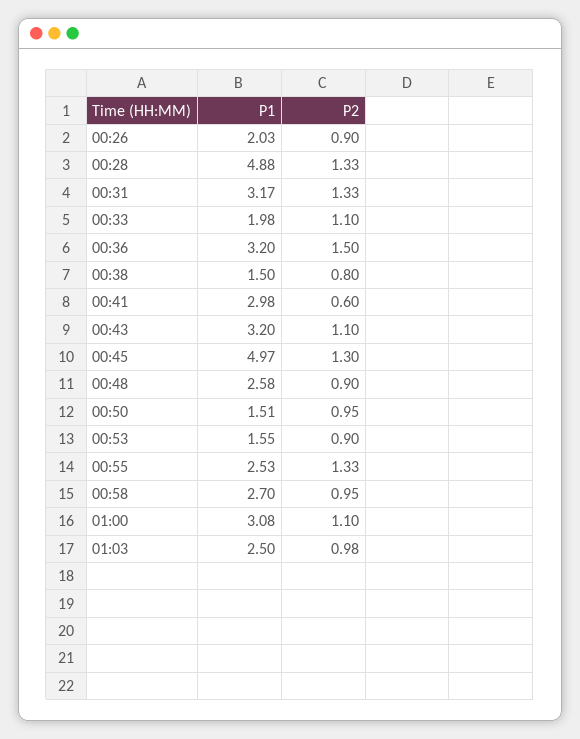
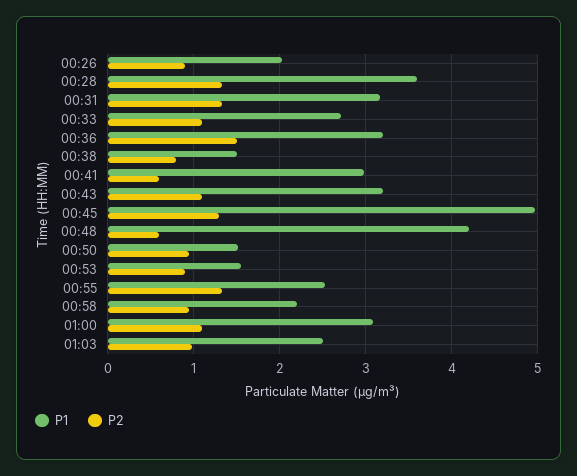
P1, 00:28: 4.88 -> 3.6
P1, 00:33: 1.98 -> 2.7
P1, 00:48: 2.58 -> 4.2
P2, 00:48: 0.9 -> 0.6
P1, 00:58: 2.7 -> 2.2

